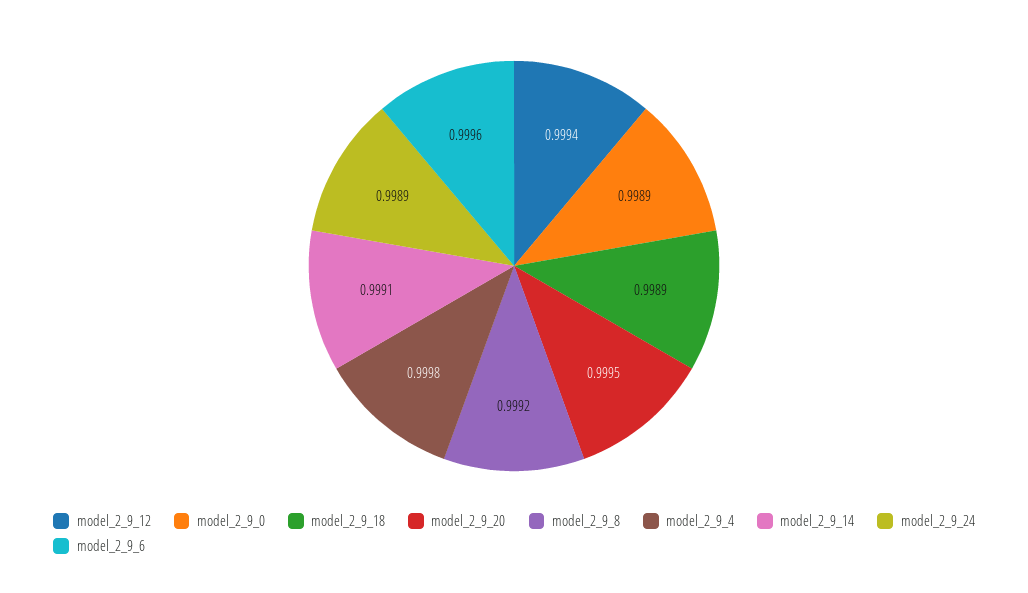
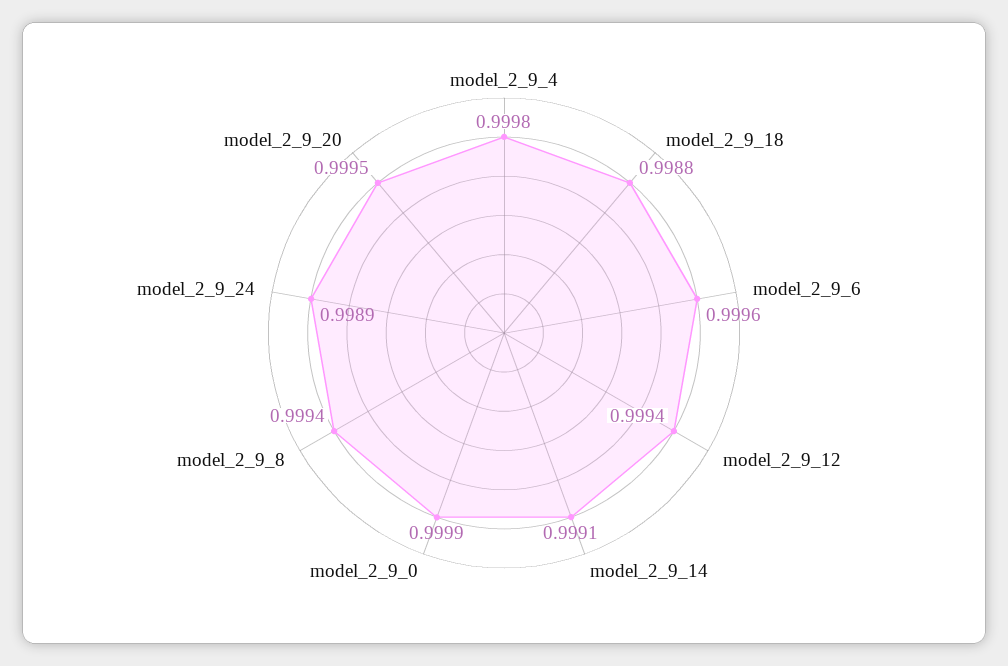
model_2_9_0: 0.9989 -> 0.9999
model_2_9_18: 0.9989 -> 0.9988
model_2_9_8: 0.9992 -> 0.9994

